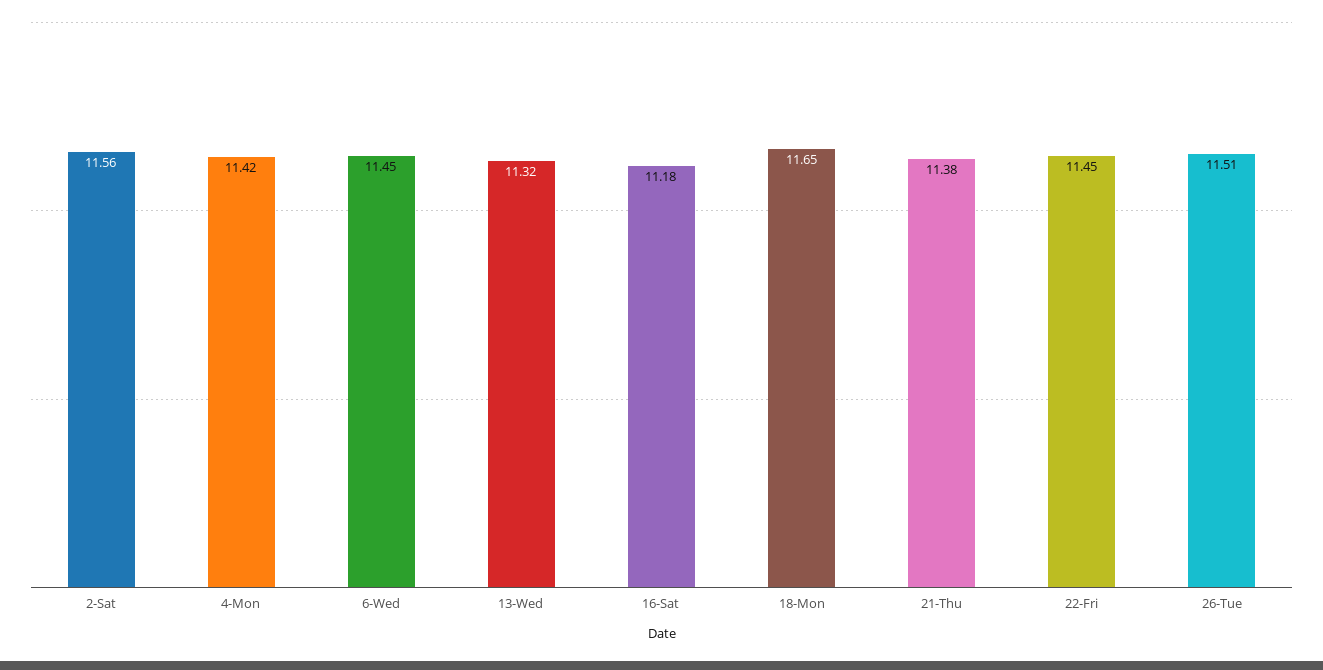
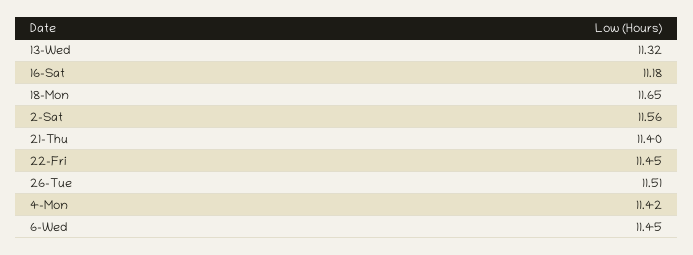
21-Thu: 11.38 -> 11.4

